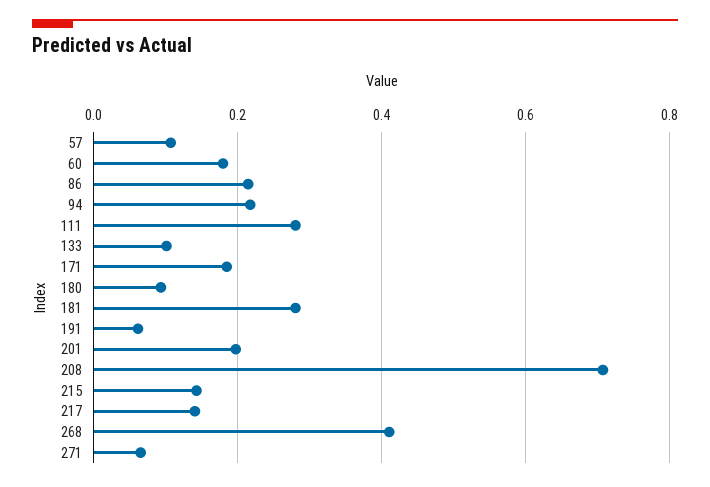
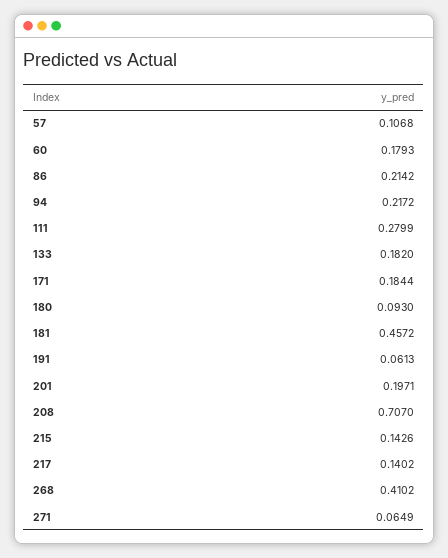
133: 0.1 -> 0.182
181: 0.28 -> 0.4572

